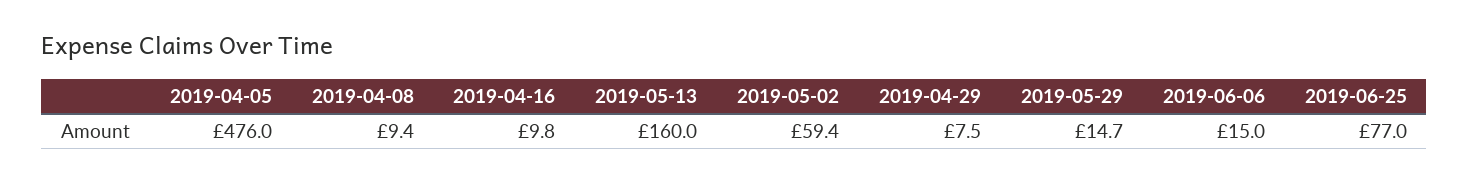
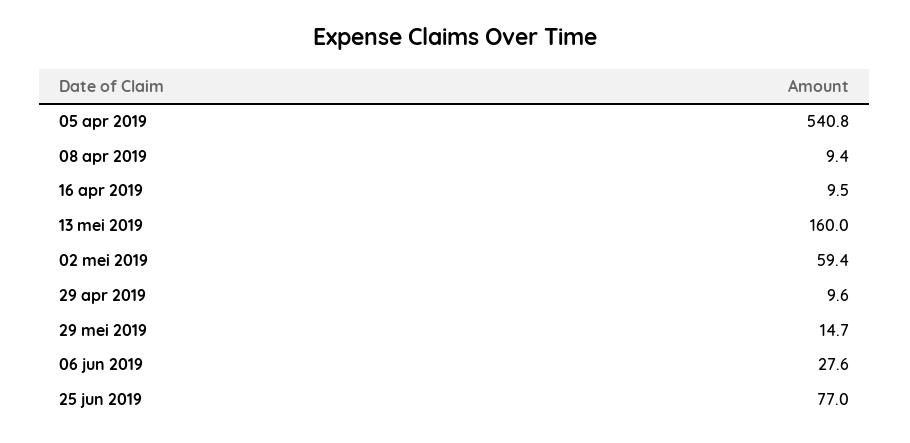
2019-04-05: 476 -> 540.8
2019-04-16: 9.8 -> 9.5
2019-04-29: 7.5 -> 9.6
2019-06-06: 15 -> 27.6

